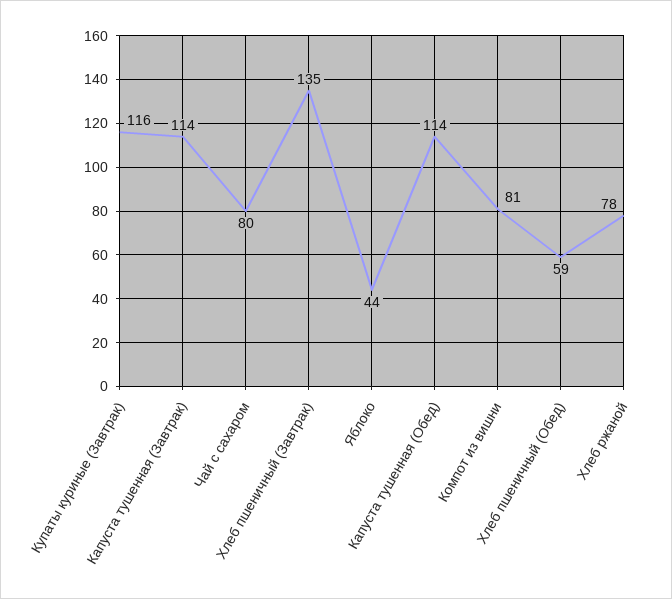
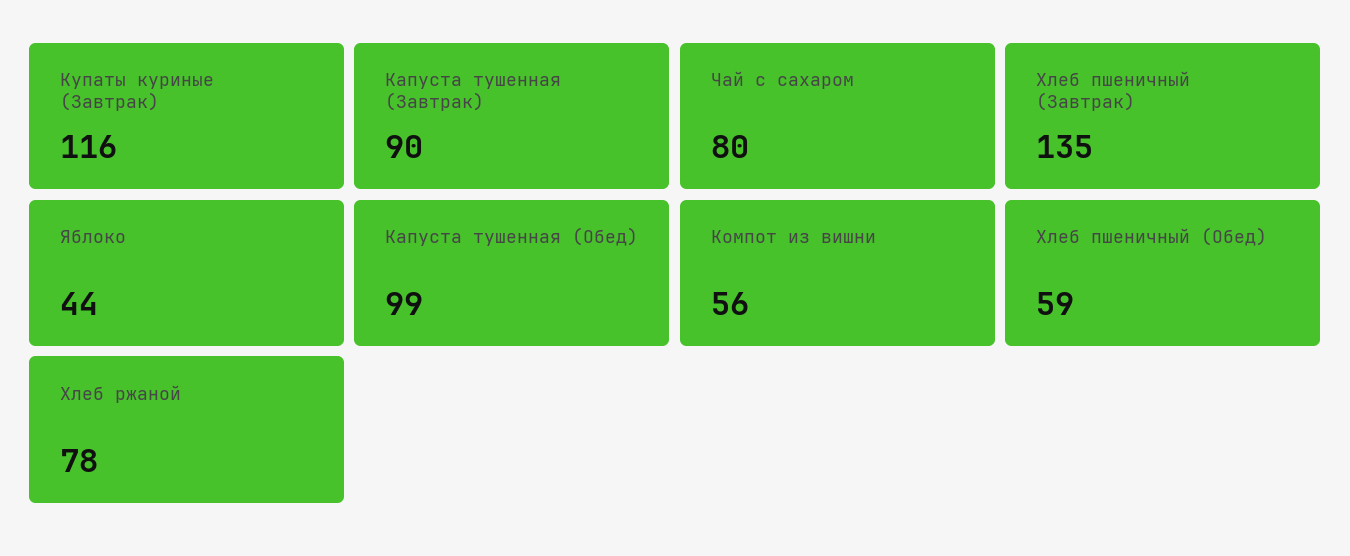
Капуста тушенная (Завтрак): 114 -> 90
Капуста тушенная (Обед): 114 -> 99
Компот из вишни: 81 -> 56

